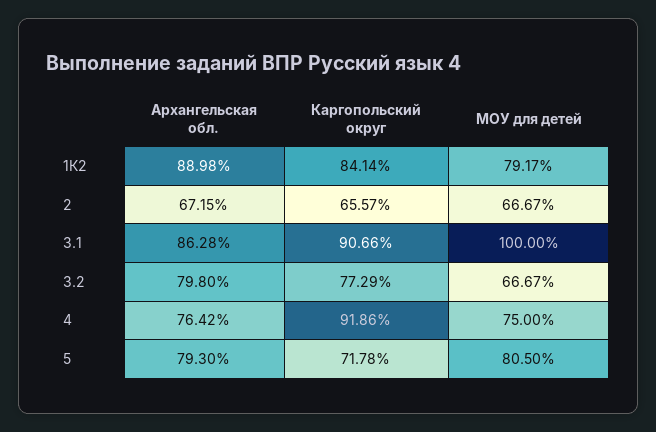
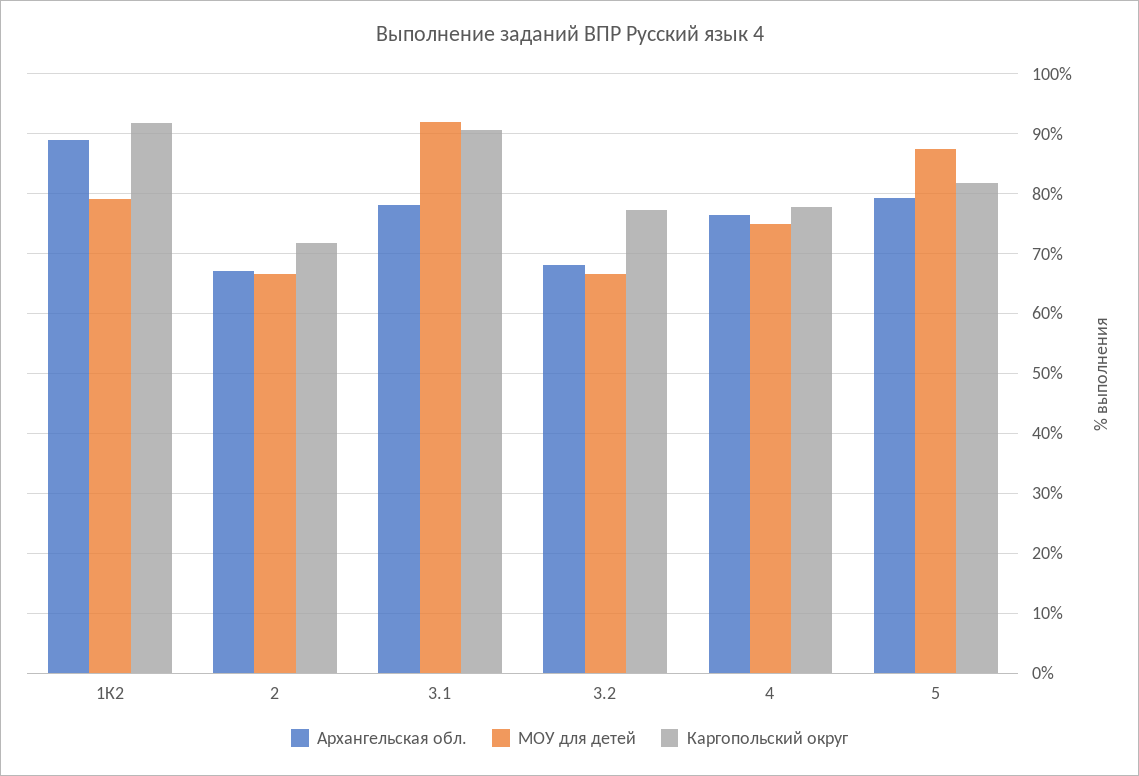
Каргопольский округ, 1К2: 84.14 -> 92
Каргопольский округ, 2: 65.57 -> 72
Архангельская обл., 3.1: 86.28 -> 78
МОУ для детей, 3.1: 100 -> 92
Архангельская обл., 3.2: 79.8 -> 68
Каргопольский округ, 4: 91.86 -> 78
Каргопольский округ, 5: 71.78 -> 82
МОУ для детей, 5: 80.5 -> 88

